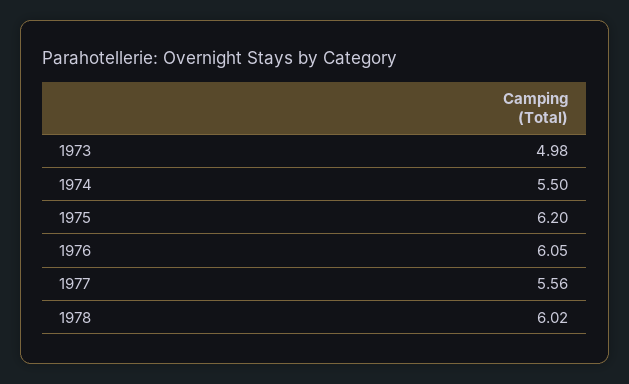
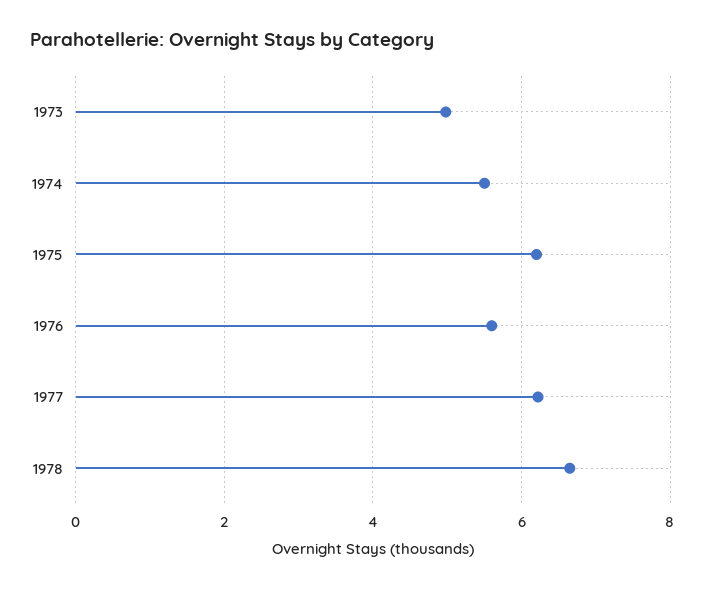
1976: 6.05 -> 5.6
1977: 5.56 -> 6.2
1978: 6.02 -> 6.6

